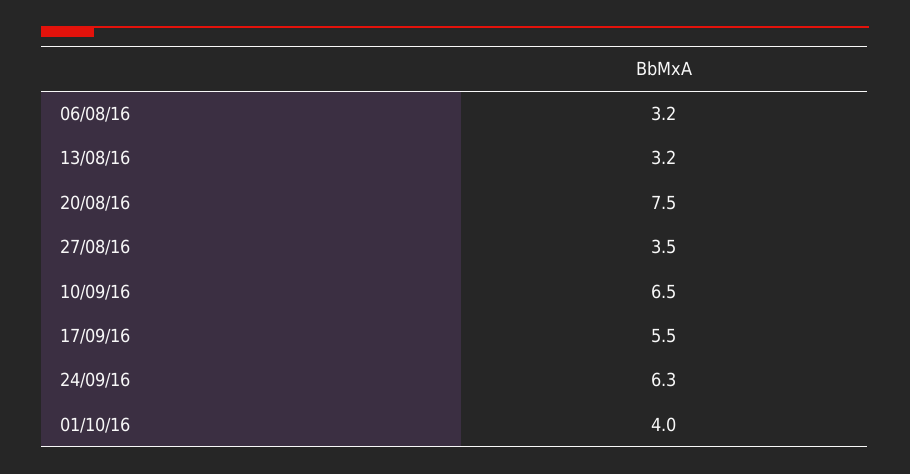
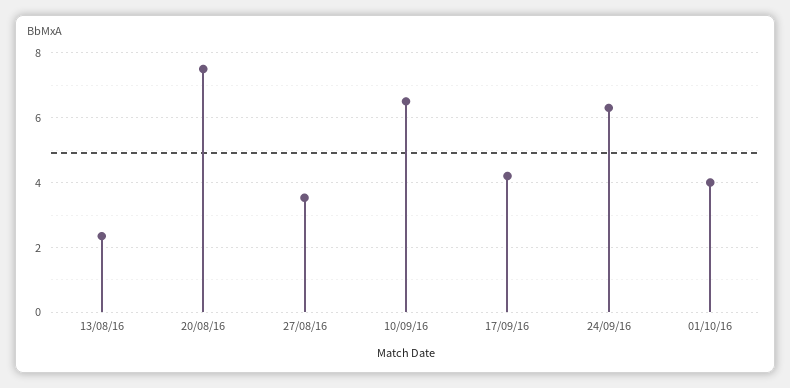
06/08/16: 3.2 -> none
13/08/16: 3.2 -> 2.4
17/09/16: 5.5 -> 4.2

